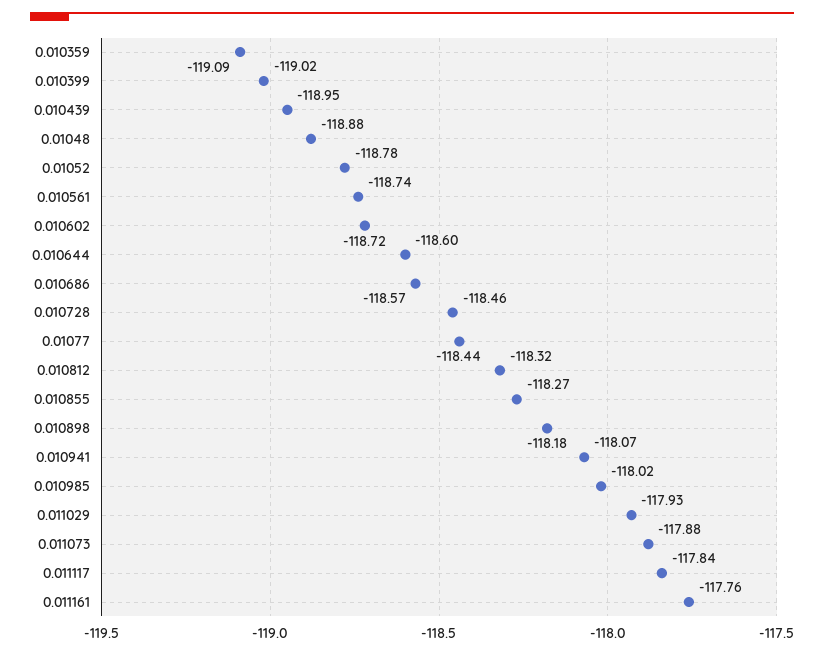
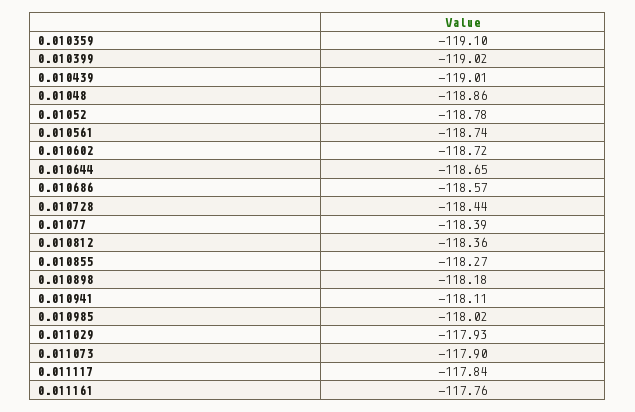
0.010359: -119.09 -> -119.1
0.010439: -118.95 -> -119.01
0.01048: -118.88 -> -118.86
0.010644: -118.6 -> -118.65
0.010728: -118.46 -> -118.44
0.01077: -118.44 -> -118.39
0.010812: -118.32 -> -118.36
0.010941: -118.07 -> -118.11
0.011073: -117.88 -> -117.9

